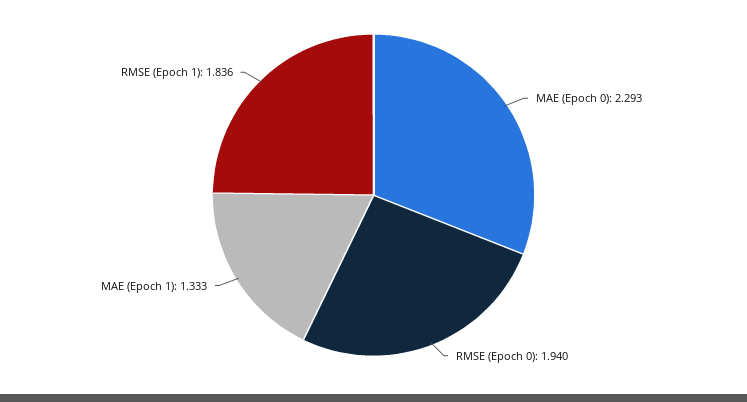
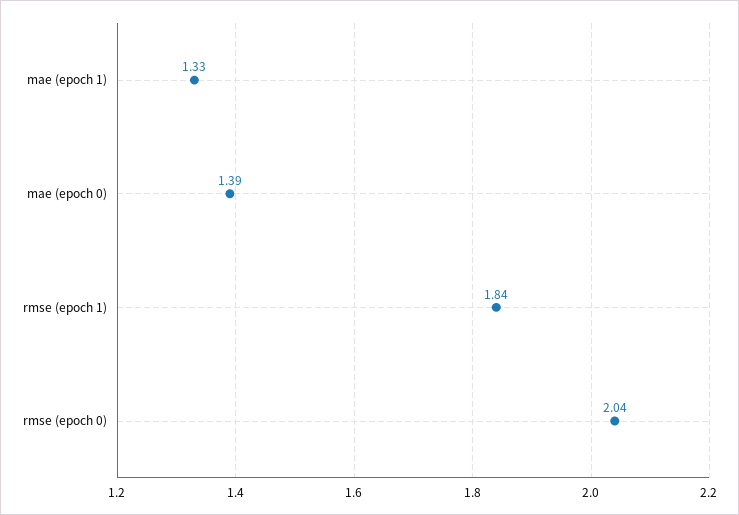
MAE (Epoch 0): 2.293 -> 1.39
RMSE (Epoch 0): 1.94 -> 2.04

